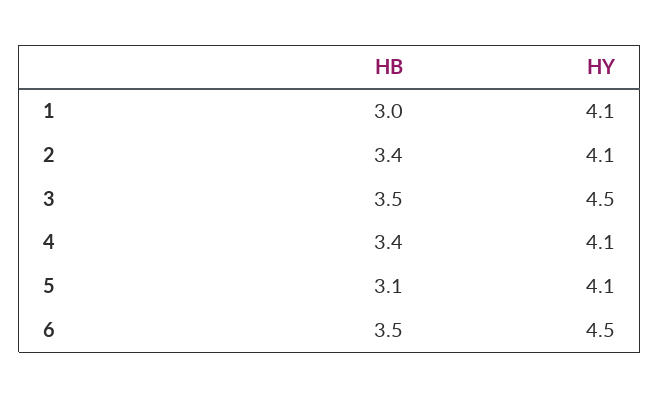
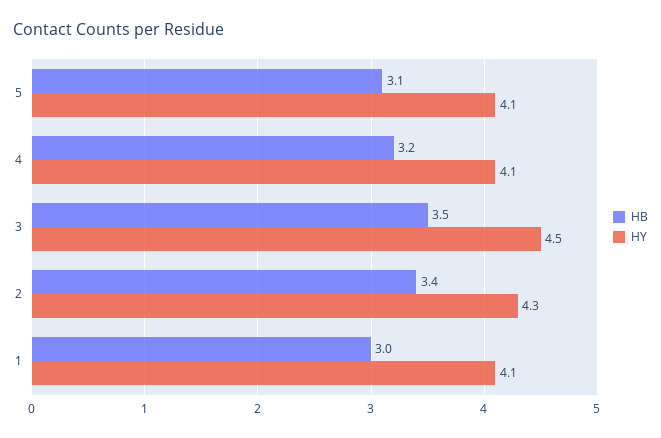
HY, 2: 4.1 -> 4.3
HB, 4: 3.4 -> 3.2
HB, 6: 3.5 -> none
HY, 6: 4.5 -> none

